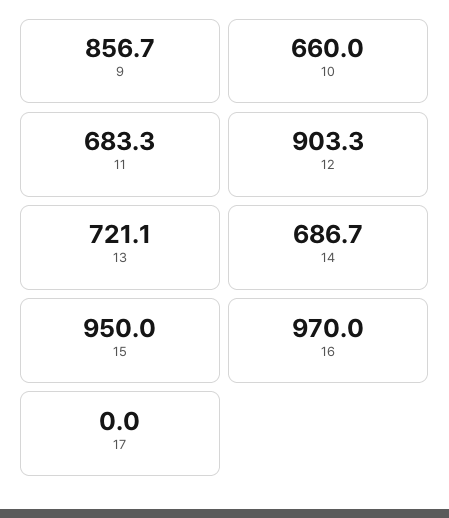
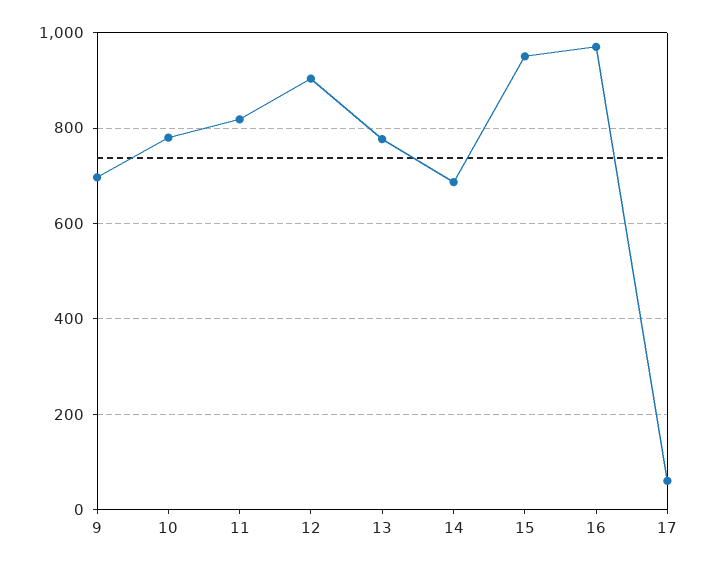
9: 856.7 -> 700
10: 660 -> 780
11: 683.3 -> 820
13: 721.1 -> 780
17: 0 -> 60

